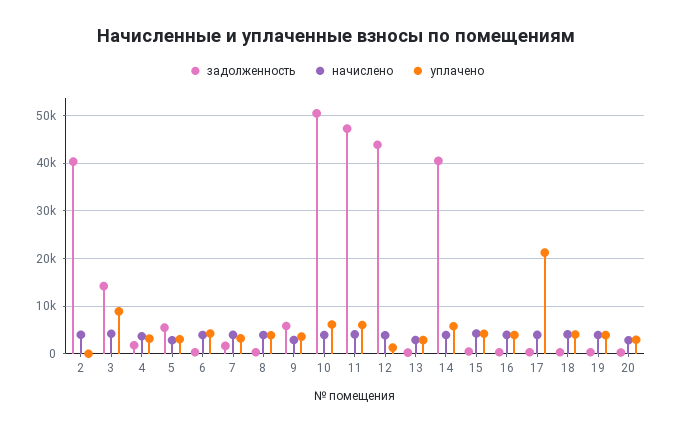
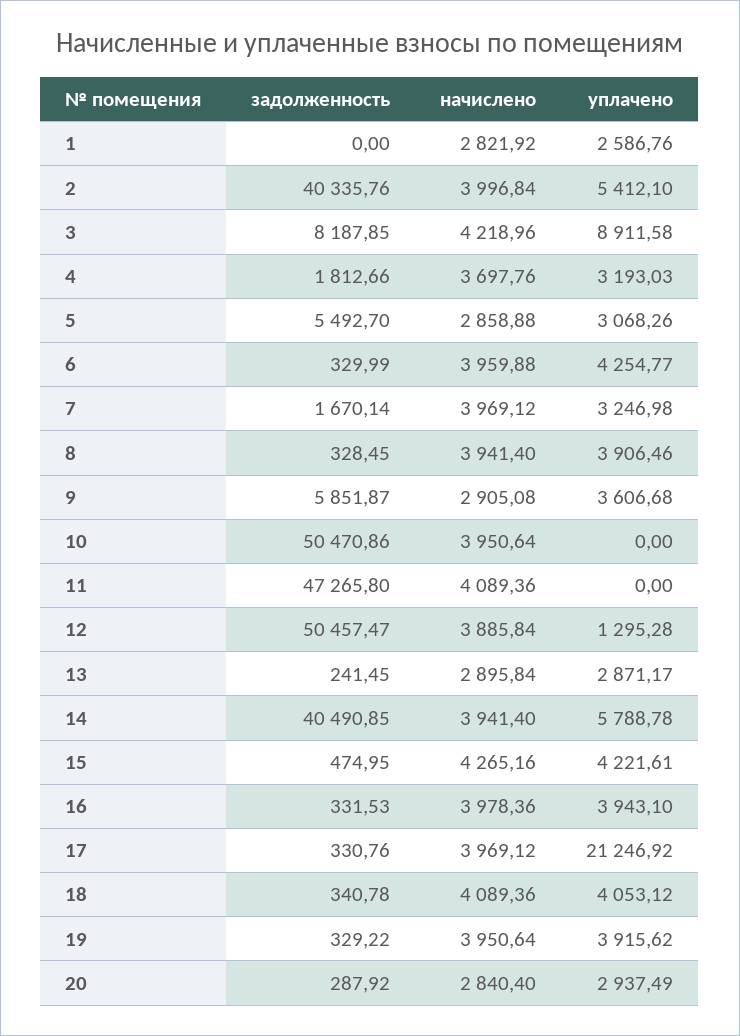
уплачено, 2: 0 -> 5412.1
задолженность, 3: 14000 -> 8187.85
уплачено, 10: 6000 -> 0
уплачено, 11: 6000 -> 0
задолженность, 12: 44000 -> 50457.47
задолженность, 1: none -> 0
начислено, 1: none -> 2821.92
уплачено, 1: none -> 2586.76

